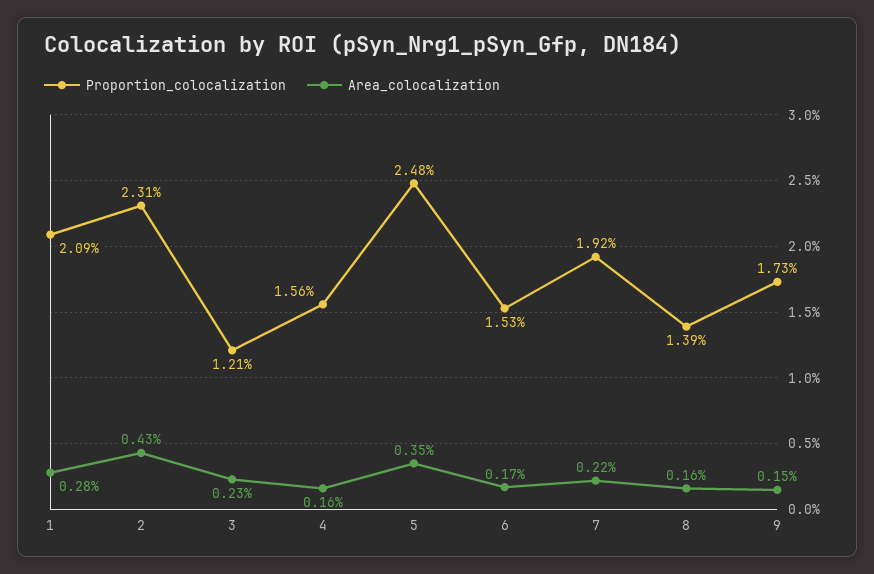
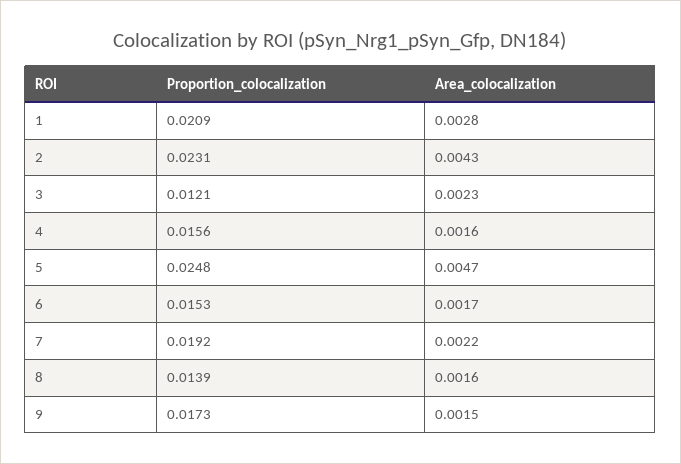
Area_colocalization, 5: 0.0035 -> 0.0047

